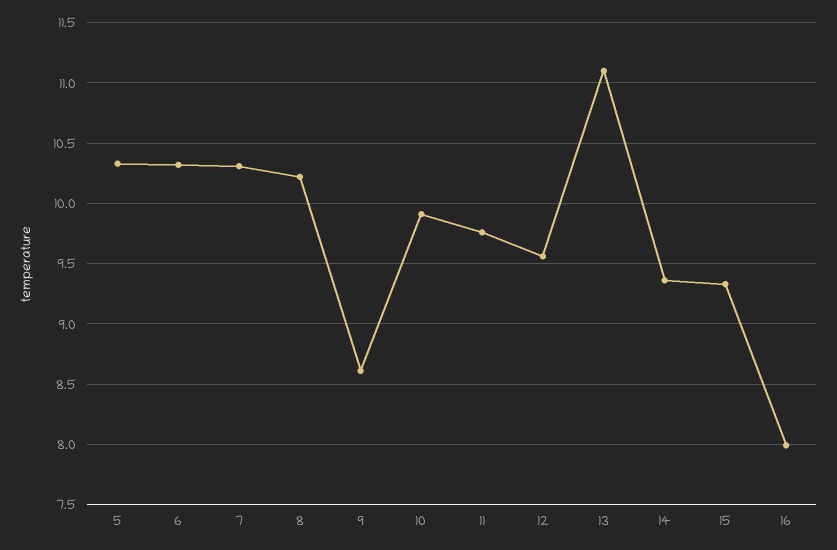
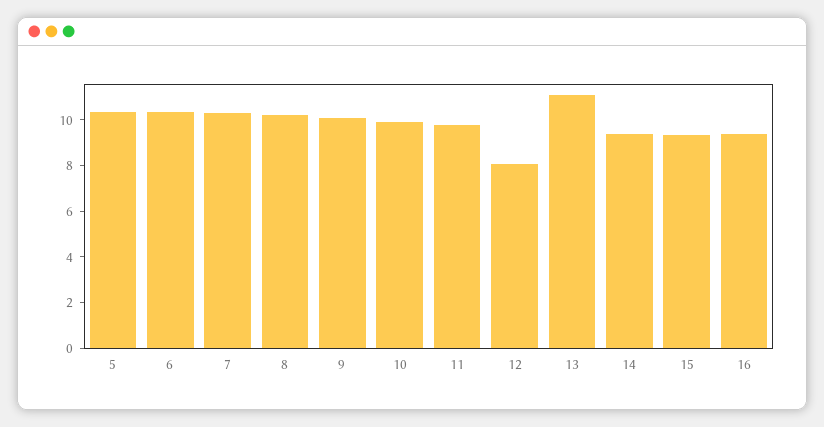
9: 8.6 -> 10
12: 9.55 -> 8
16: 8 -> 9.5

